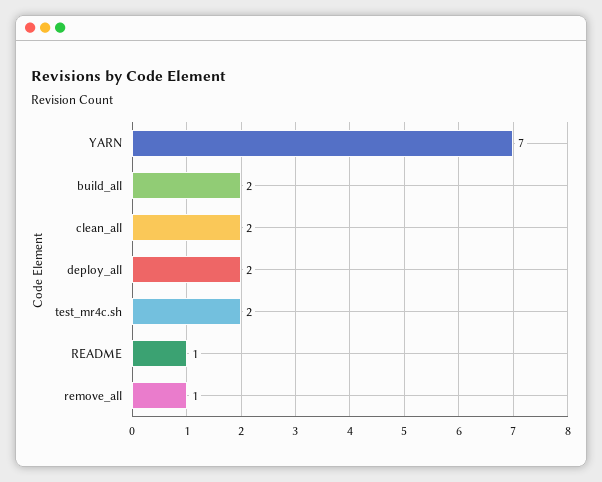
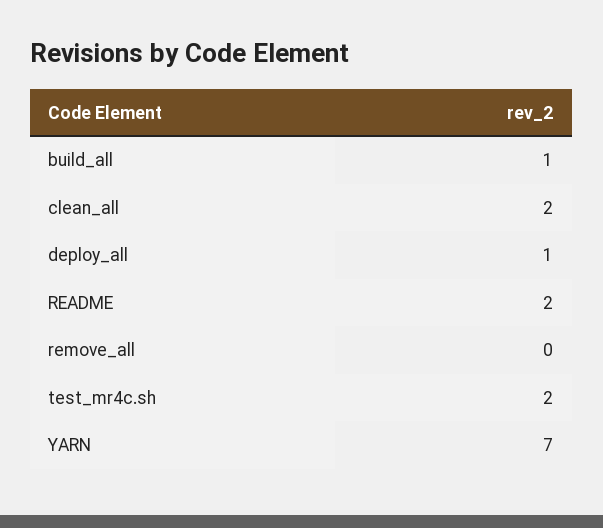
build_all: 2 -> 1
deploy_all: 2 -> 1
README: 1 -> 2
remove_all: 1 -> 0

